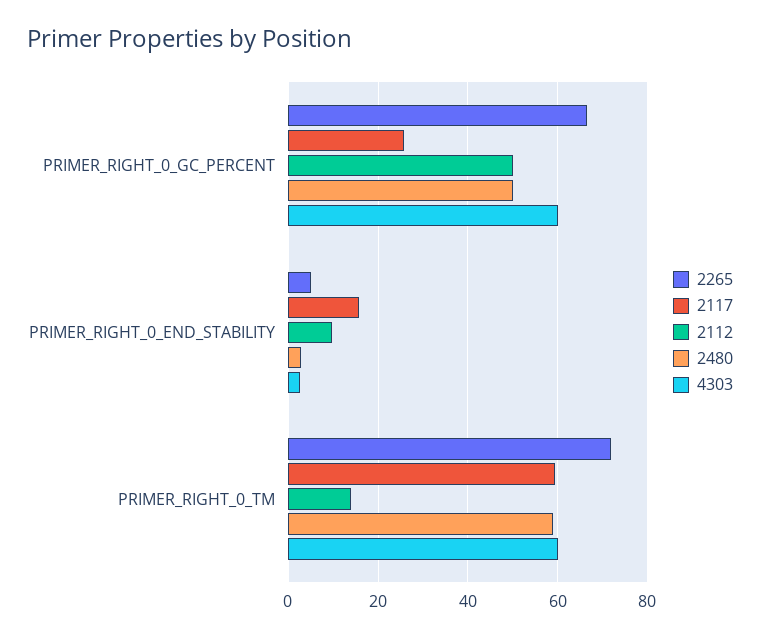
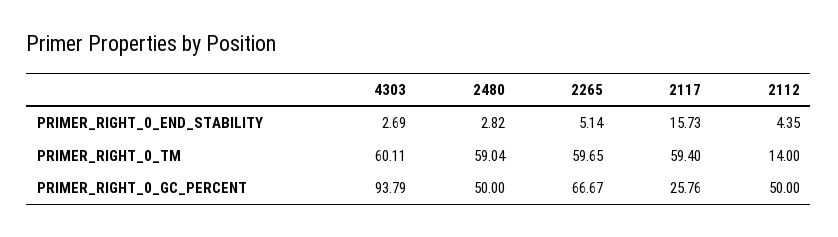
4303, PRIMER_RIGHT_0_GC_PERCENT: 60 -> 93.79
2112, PRIMER_RIGHT_0_END_STABILITY: 10 -> 4.35
2265, PRIMER_RIGHT_0_TM: 72 -> 59.65

